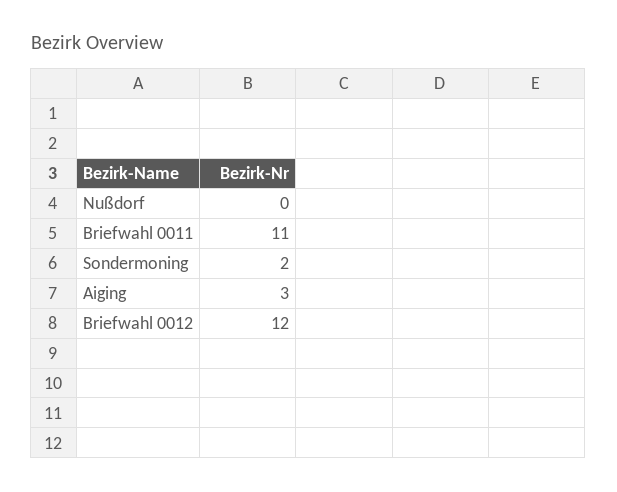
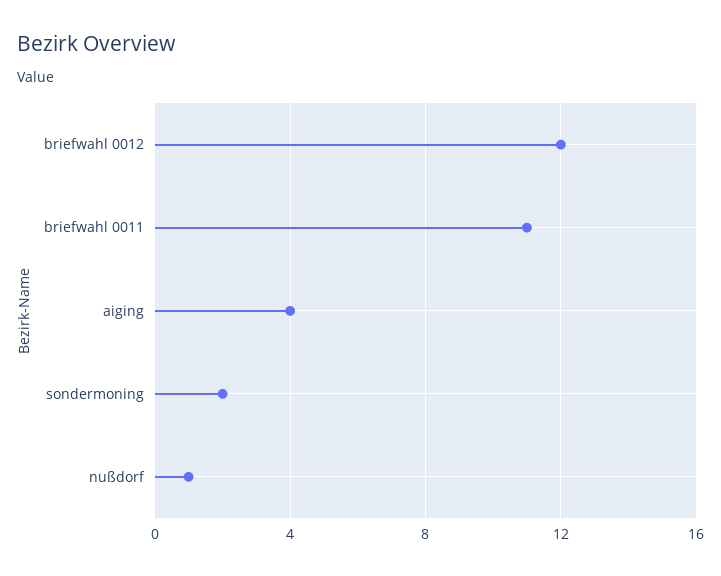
Nußdorf: 0 -> 1
Aiging: 3 -> 4

